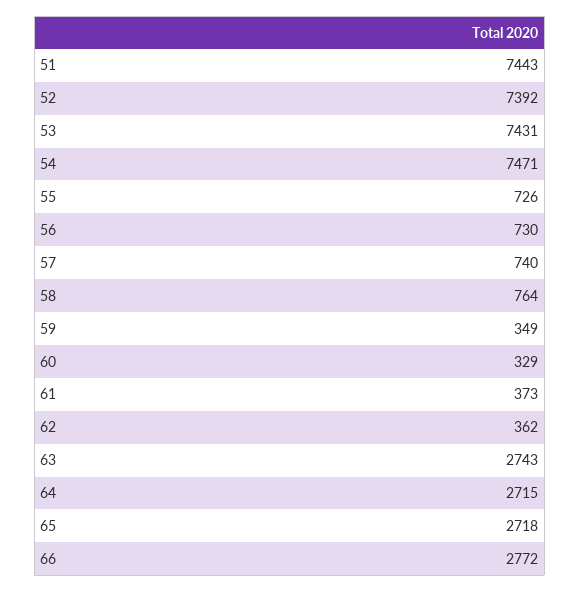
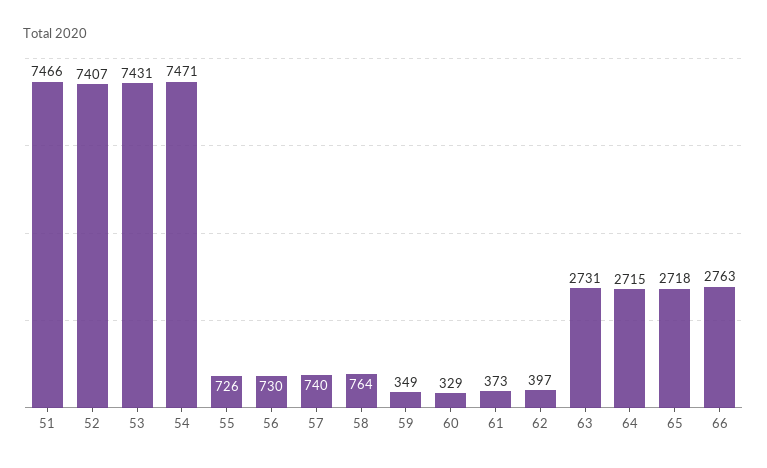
51: 7443 -> 7466
52: 7392 -> 7407
62: 362 -> 397
63: 2743 -> 2731
66: 2772 -> 2763

